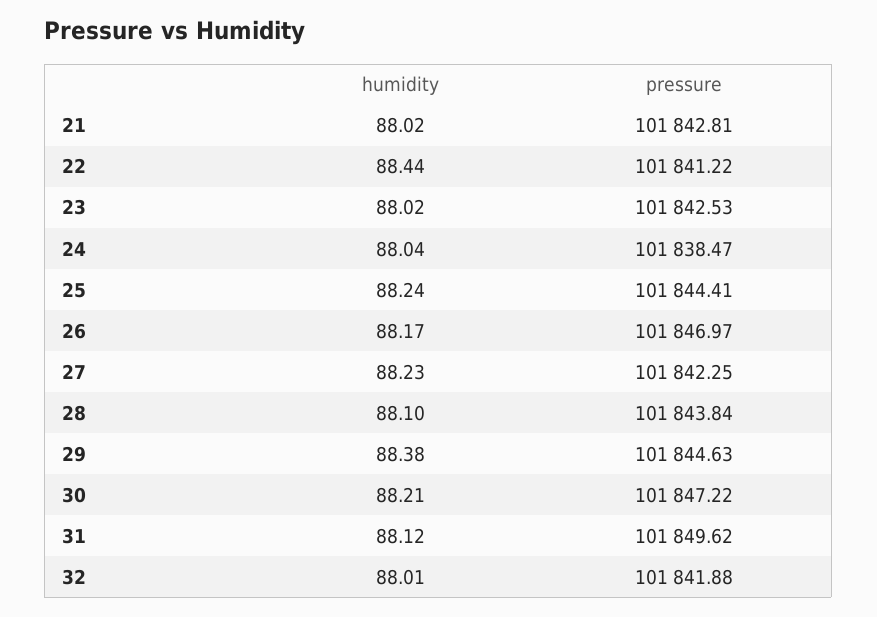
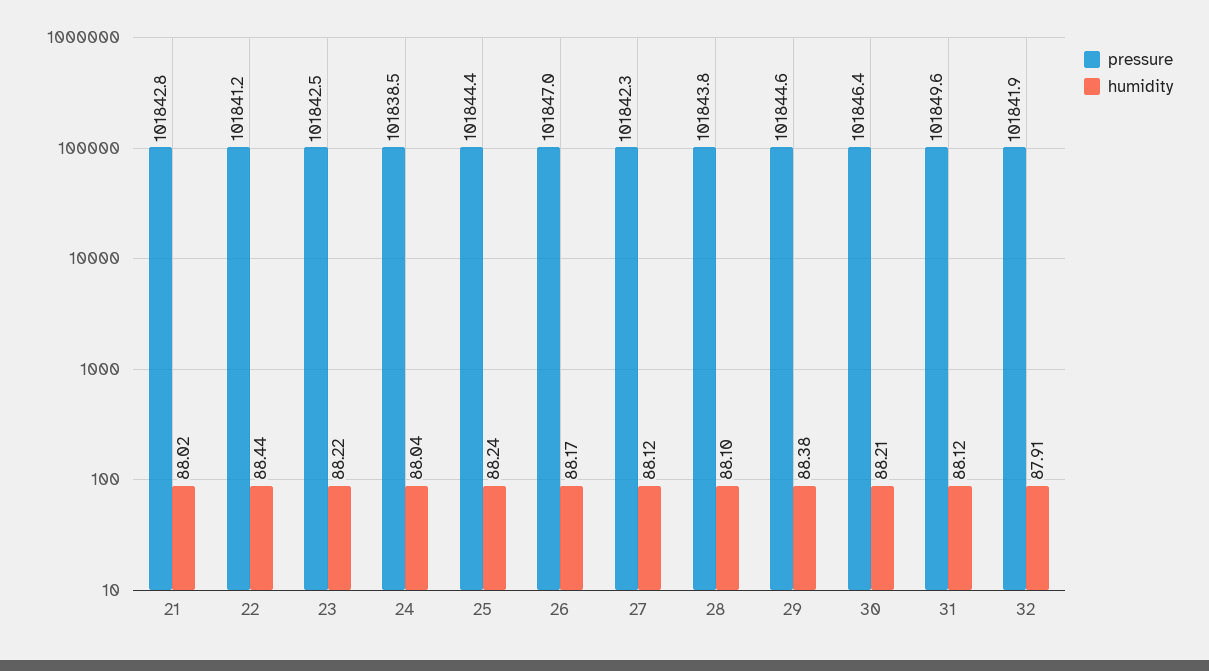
humidity, 23: 88.02 -> 88.22
humidity, 27: 88.23 -> 88.12
pressure, 30: 101847.22 -> 101846.4
humidity, 32: 88.01 -> 87.91

